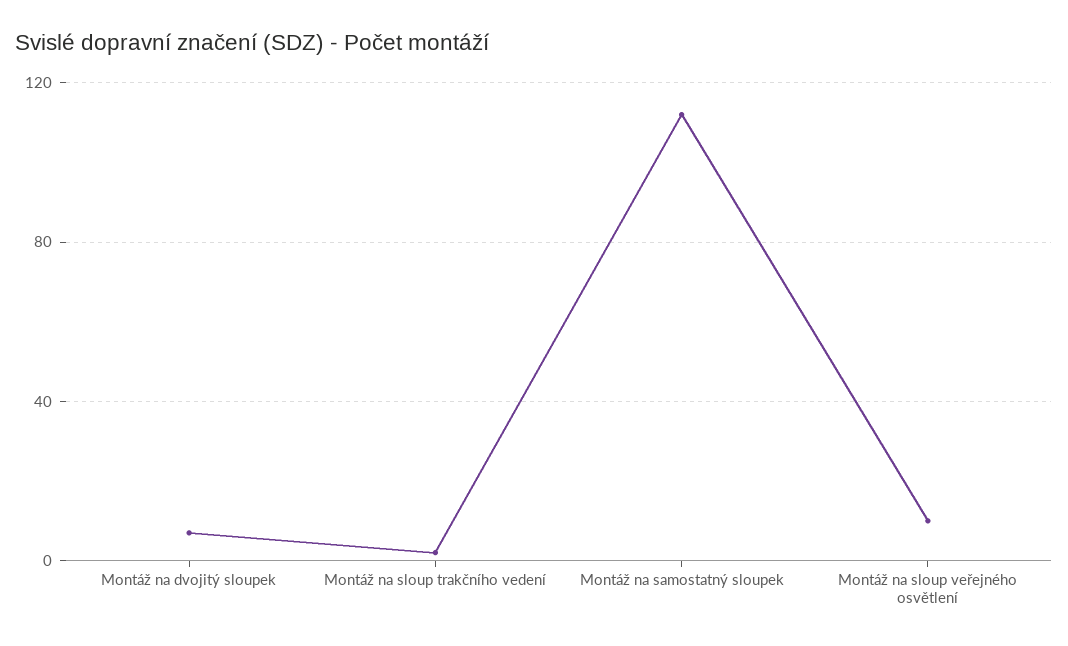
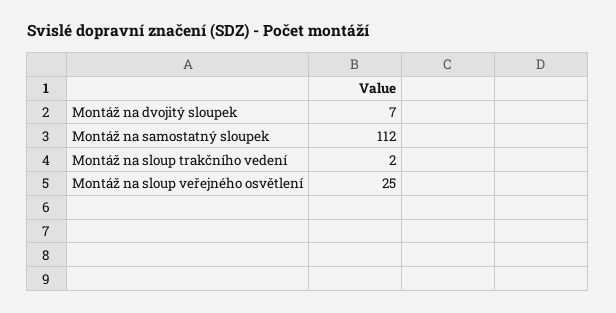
Montáž na sloup veřejného osvětlení: 10 -> 25

